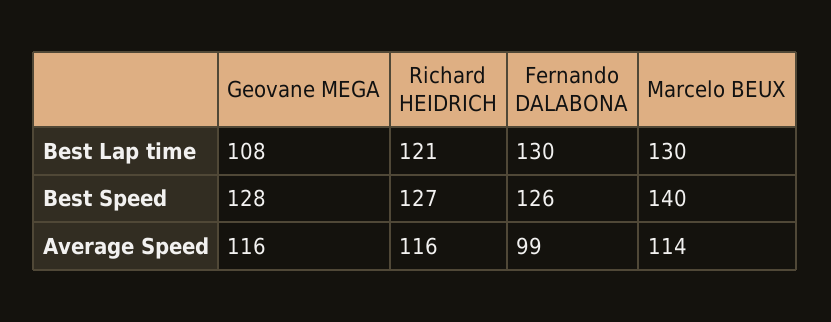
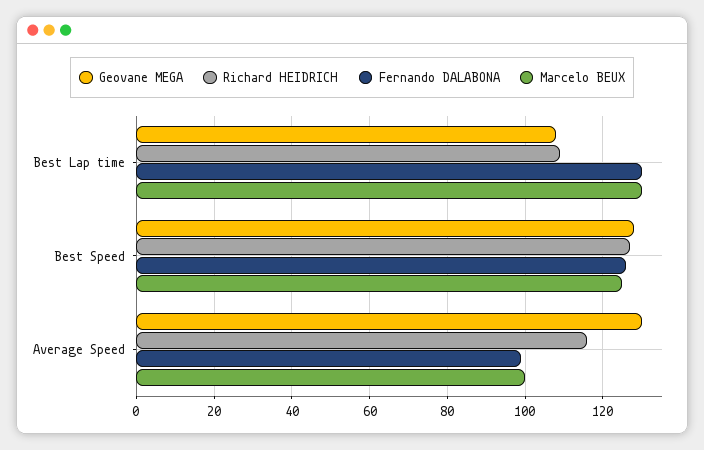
Richard HEIDRICH, Best Lap time: 121 -> 110
Marcelo BEUX, Best Speed: 140 -> 125
Geovane MEGA, Average Speed: 116 -> 130
Marcelo BEUX, Average Speed: 114 -> 100

